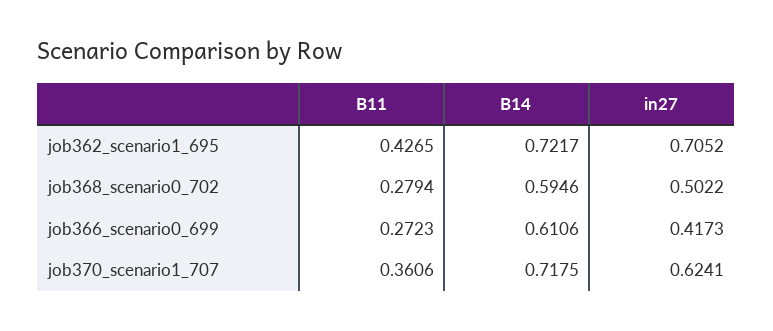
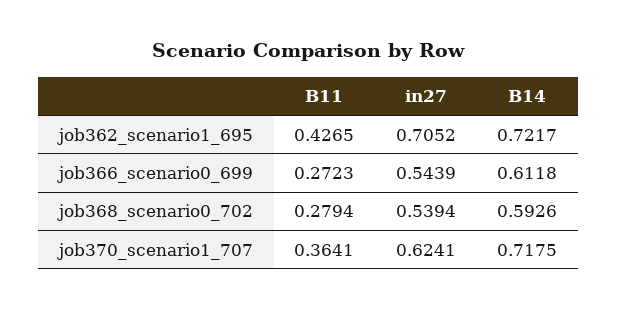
B14, job368_scenario0_702: 0.5946 -> 0.5926
in27, job368_scenario0_702: 0.5022 -> 0.5394
B14, job366_scenario0_699: 0.6106 -> 0.6118
in27, job366_scenario0_699: 0.4173 -> 0.5439
B11, job370_scenario1_707: 0.3606 -> 0.3641

